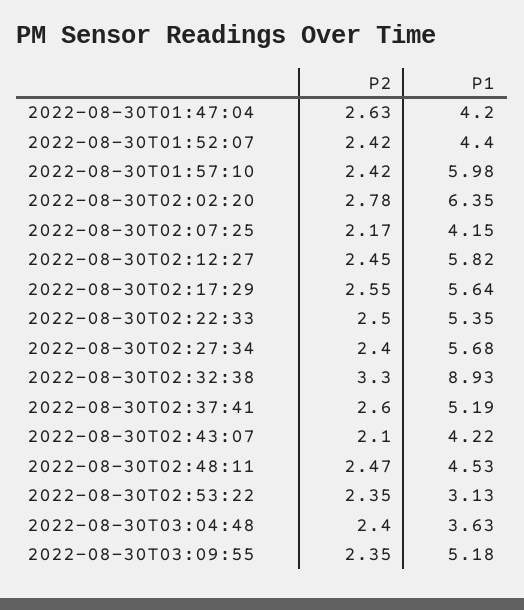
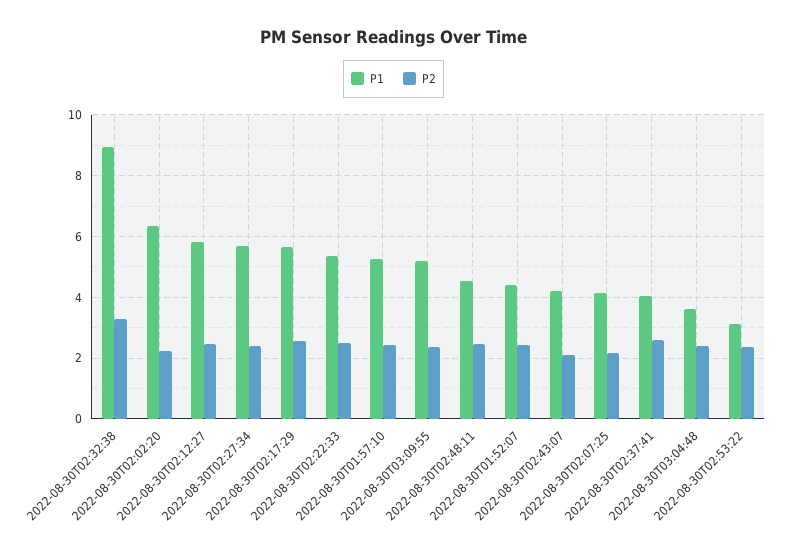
P2, 2022-08-30T01:47:04: 2.63 -> none
P1, 2022-08-30T01:47:04: 4.2 -> none
P1, 2022-08-30T01:57:10: 5.98 -> 5.2
P2, 2022-08-30T02:02:20: 2.78 -> 2.2
P1, 2022-08-30T02:37:41: 5.19 -> 4

